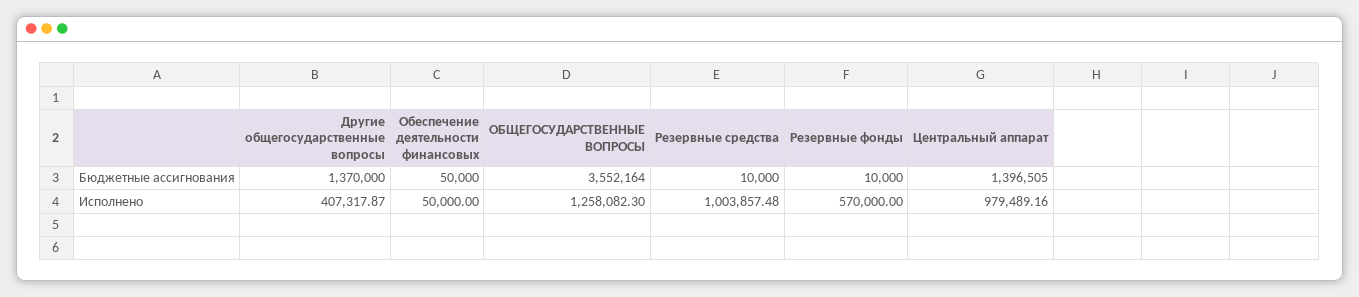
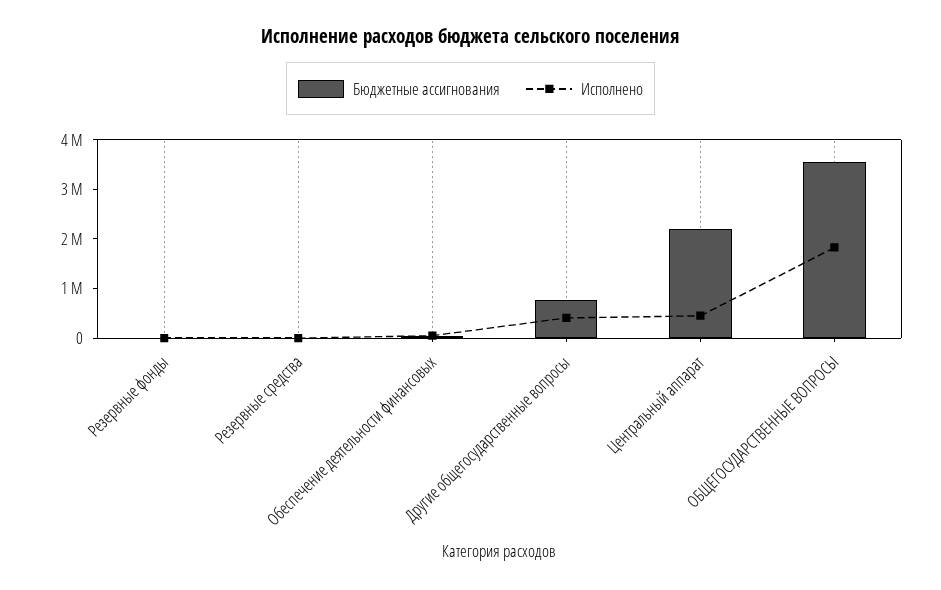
Бюджетные ассигнования, Другие общегосударственные вопросы: 1370000 -> 800000
Бюджетные ассигнования, Центральный аппарат: 1396505 -> 2200000
Исполнено, ОБЩЕГОСУДАРСТВЕННЫЕ ВОПРОСЫ: 1258082.3 -> 1800000
Исполнено, Резервные средства: 1003857.48 -> 0
Исполнено, Резервные фонды: 570000 -> 0
Исполнено, Центральный аппарат: 979489.16 -> 400000

